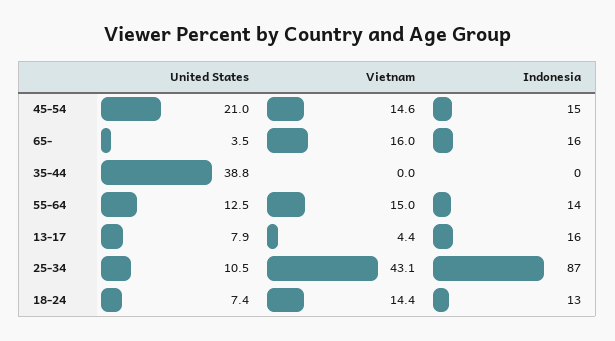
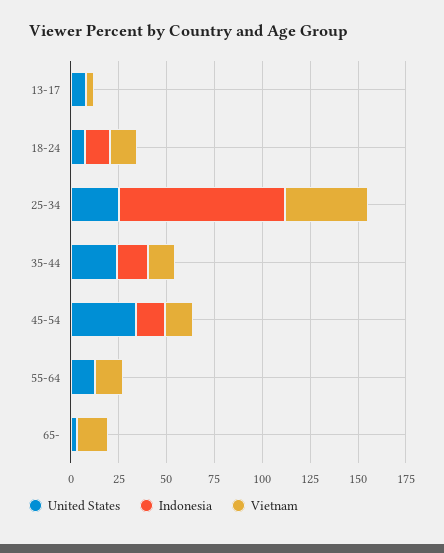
United States, 45-54: 21 -> 35
Indonesia, 65-: 16 -> 0
United States, 35-44: 38.8 -> 25
Vietnam, 35-44: 0 -> 15
Indonesia, 35-44: 0 -> 15
Indonesia, 55-64: 14 -> 0
Indonesia, 13-17: 16 -> 0
United States, 25-34: 10.5 -> 25

